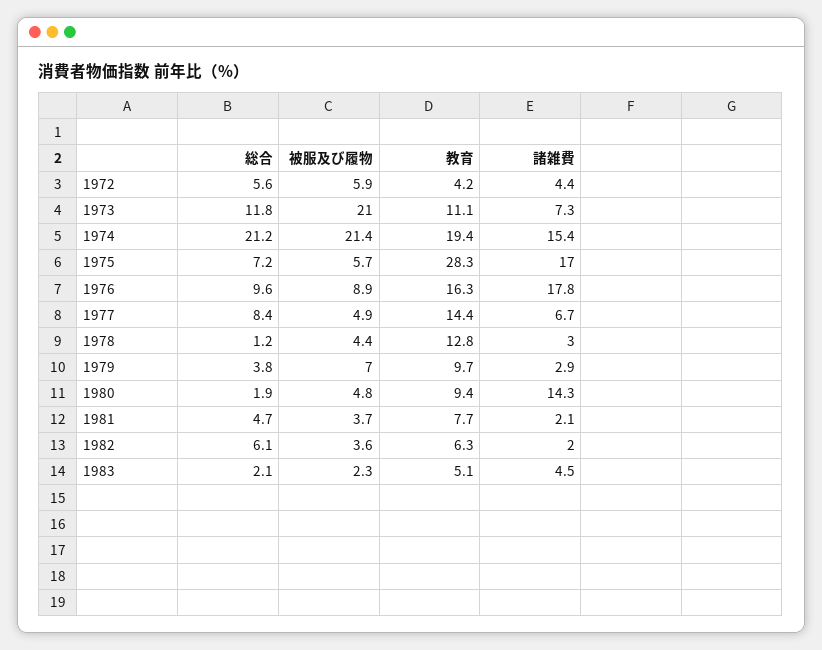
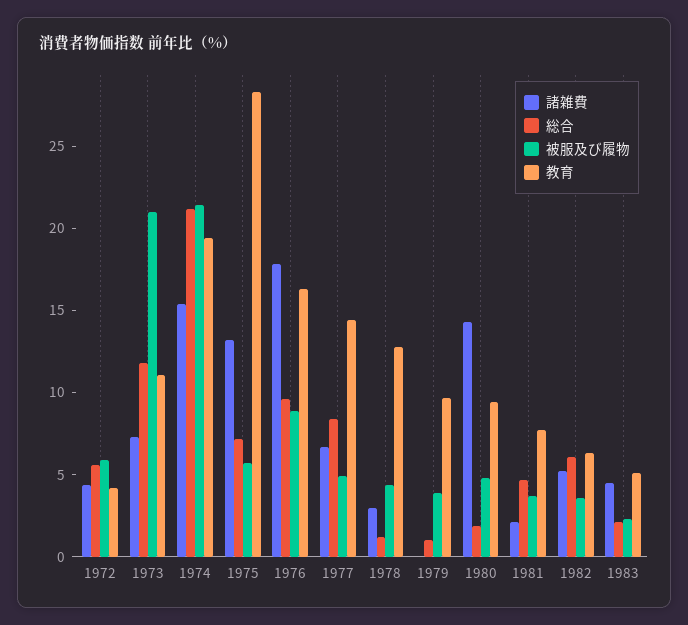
諸雑費, 1975: 17 -> 13
総合, 1979: 3.8 -> 1
被服及び履物, 1979: 7 -> 4
諸雑費, 1979: 2.9 -> 0
諸雑費, 1982: 2 -> 5

